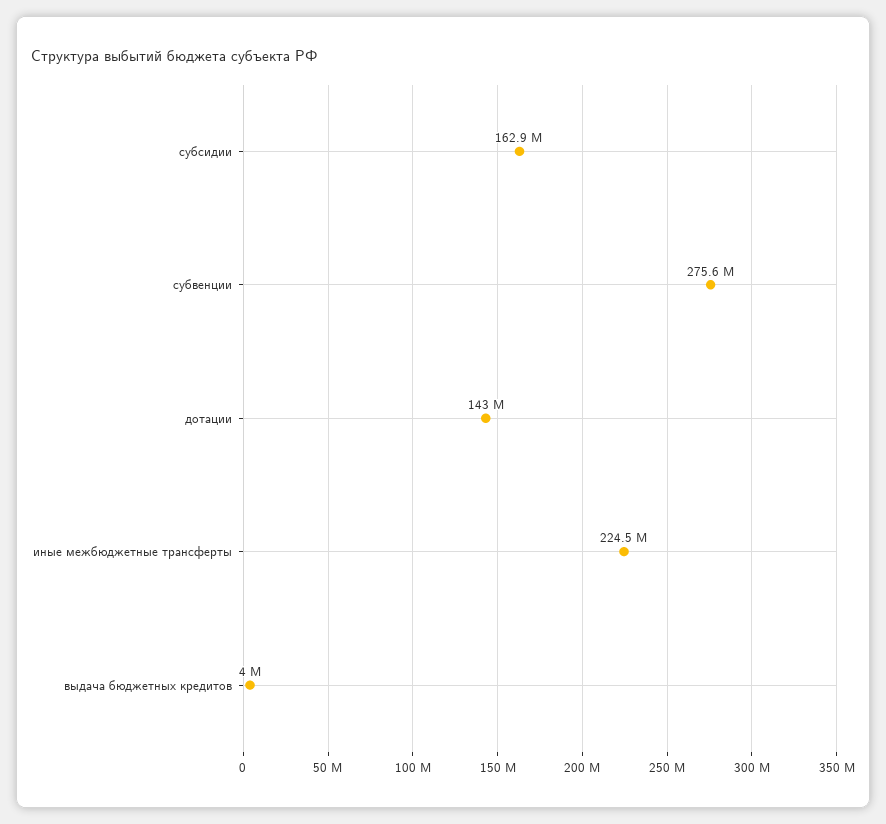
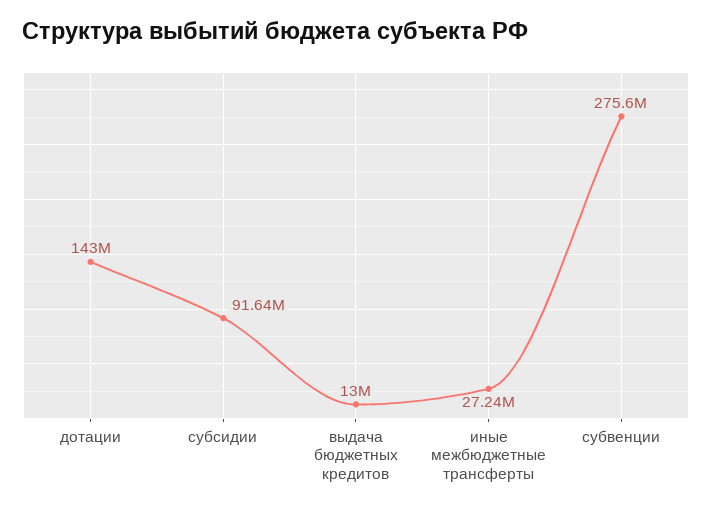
субсидии: 162900000 -> 91640000
иные межбюджетные трансферты: 224500000 -> 27240000
выдача бюджетных кредитов: 4000000 -> 13000000

